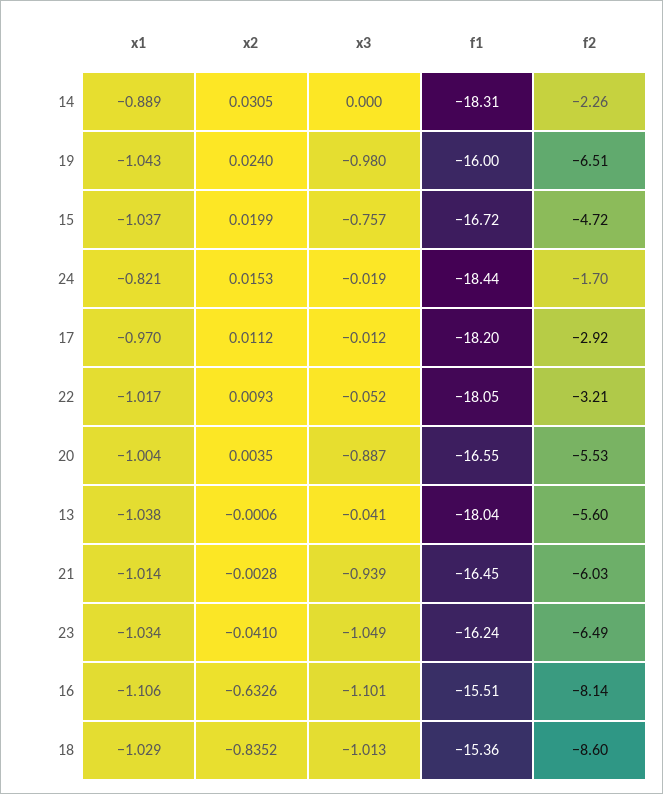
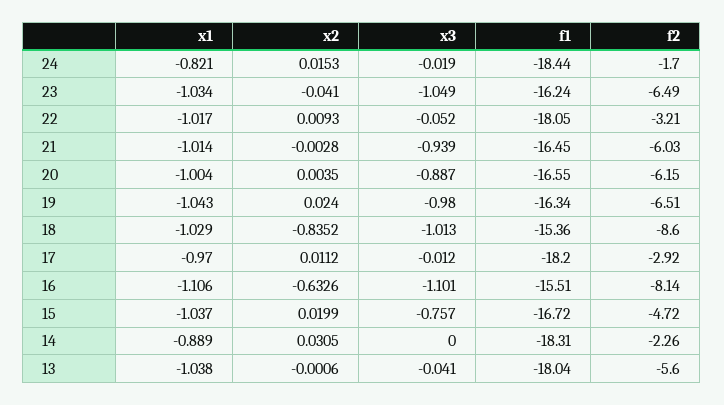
f1, 19: -16 -> -16.34
f2, 20: -5.53 -> -6.15

